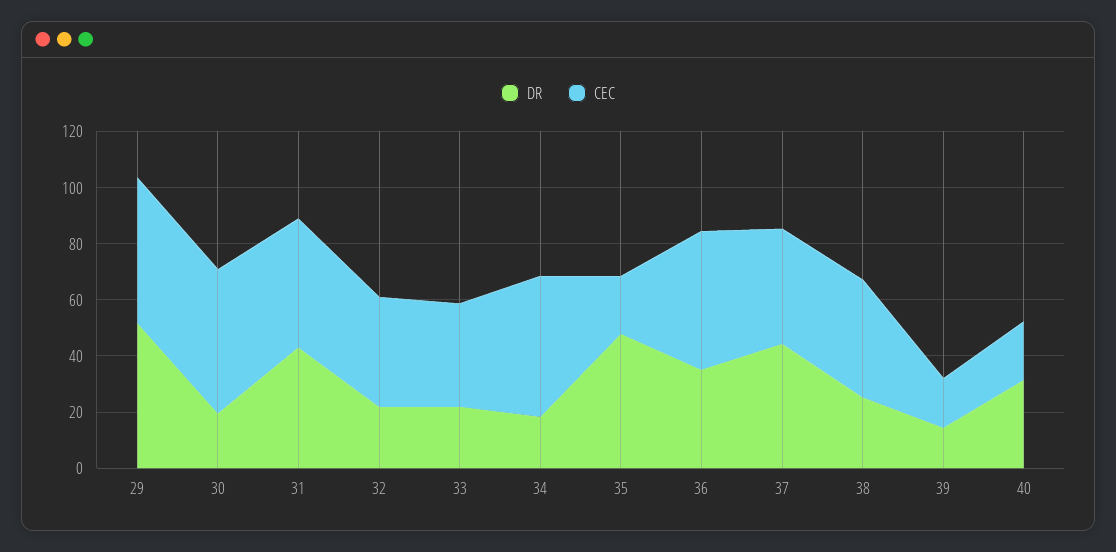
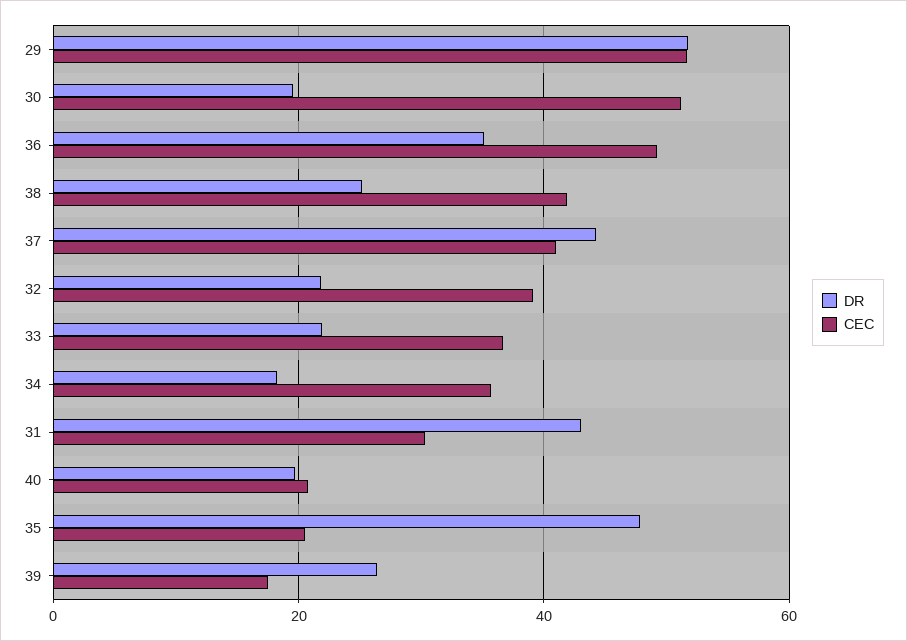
CEC, 31: 45 -> 30
CEC, 34: 50 -> 36
DR, 39: 15 -> 26
DR, 40: 30 -> 20

